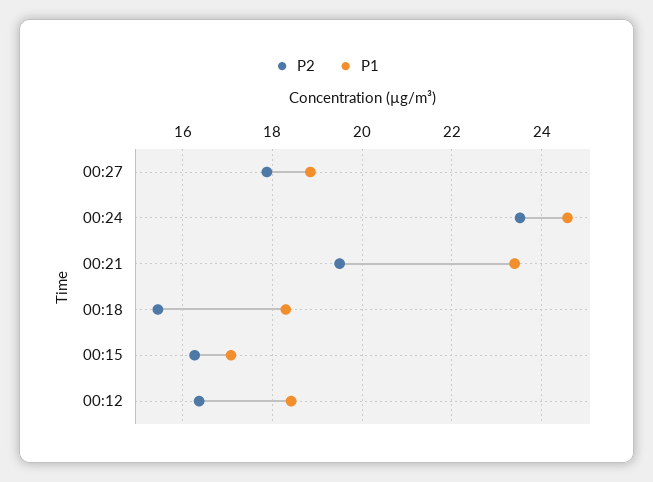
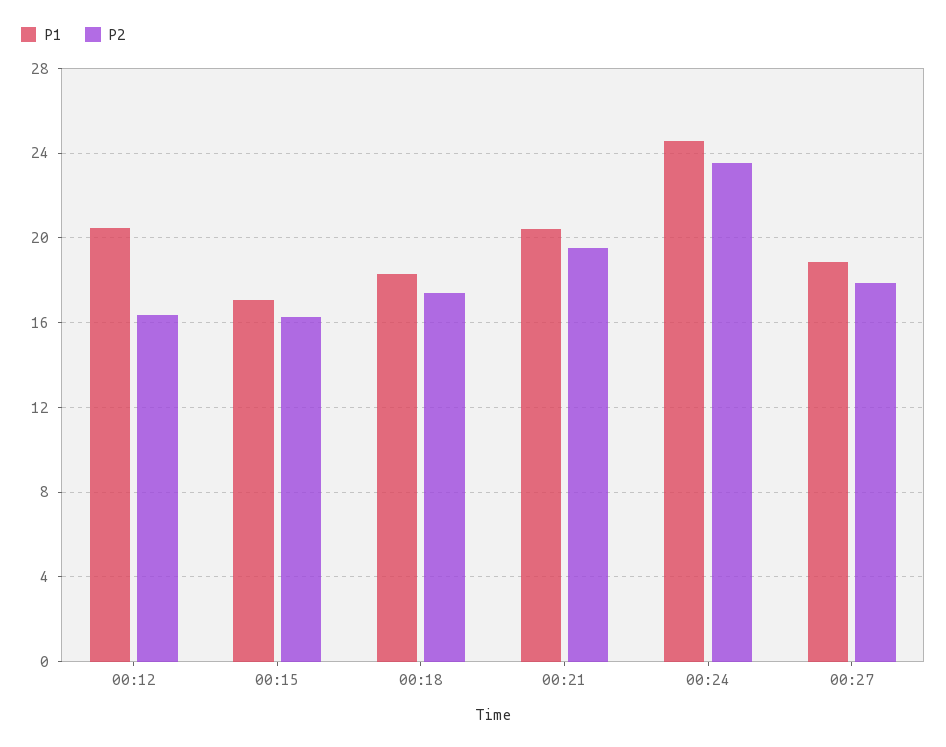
P1, 00:21: 23.4 -> 20.5
P2, 00:18: 15.4 -> 17.5
P1, 00:12: 18.4 -> 20.5

